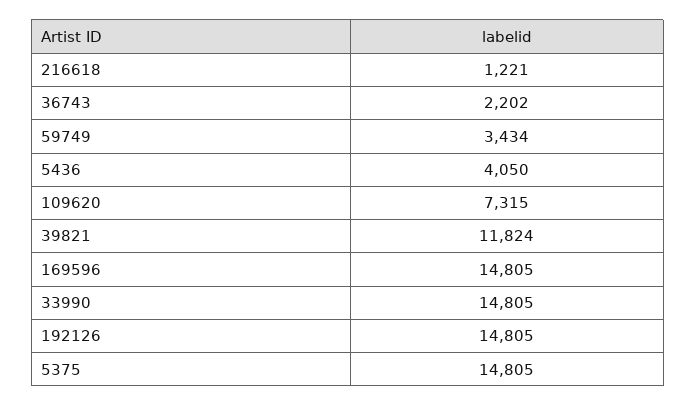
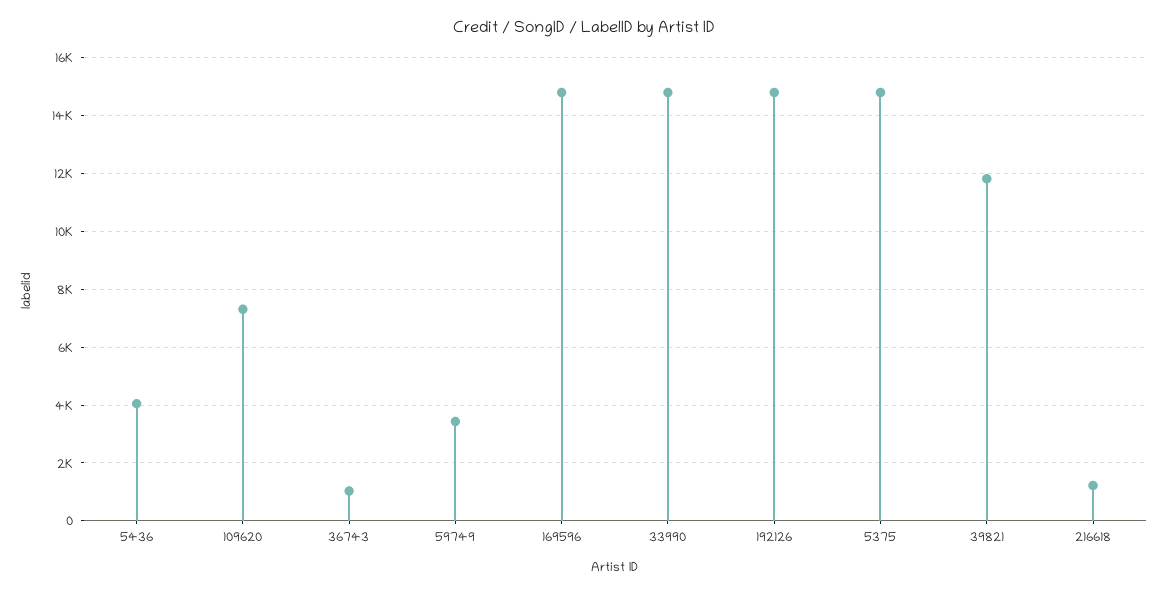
36743: 2202 -> 1000

